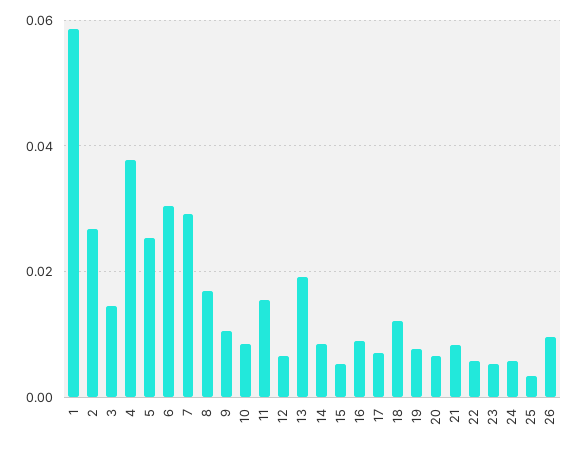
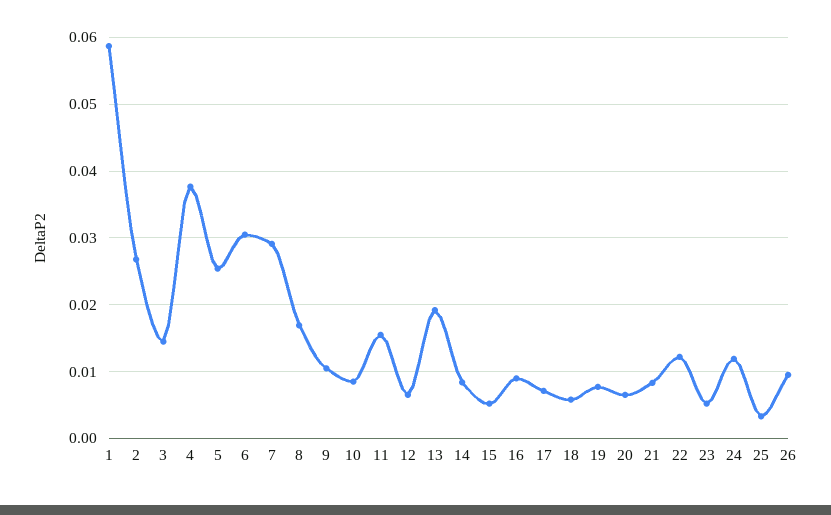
18: 0.012 -> 0.006
22: 0.006 -> 0.012
24: 0.006 -> 0.012

